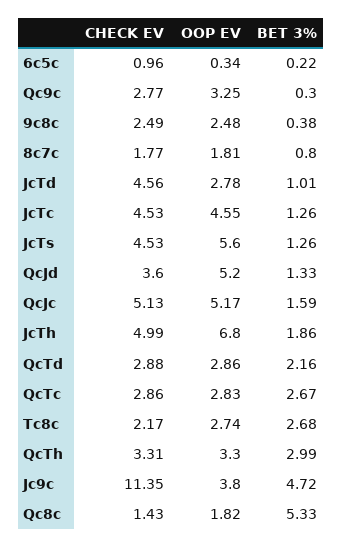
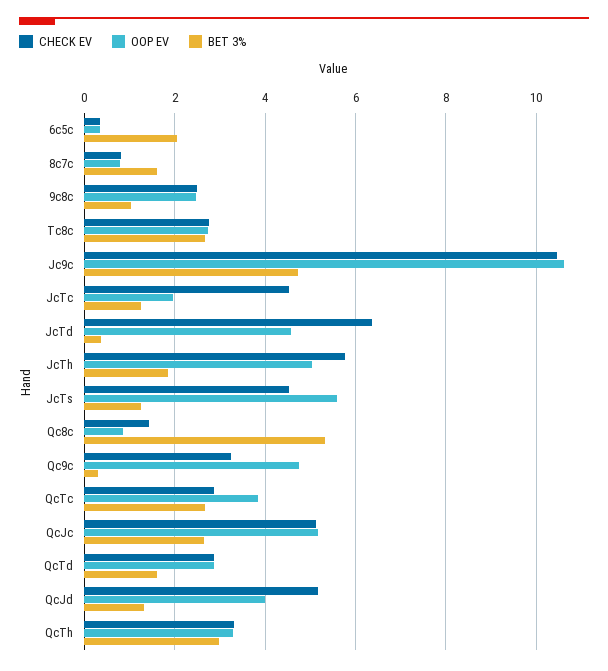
CHECK EV, 6c5c: 0.96 -> 0.4
BET 3%, 6c5c: 0.22 -> 2
CHECK EV, Qc9c: 2.77 -> 3.2
OOP EV, Qc9c: 3.25 -> 4.8
BET 3%, 9c8c: 0.38 -> 1
CHECK EV, 8c7c: 1.77 -> 0.8
OOP EV, 8c7c: 1.81 -> 0.8
BET 3%, 8c7c: 0.8 -> 1.6
CHECK EV, JcTd: 4.56 -> 6.4
OOP EV, JcTd: 2.78 -> 4.6
BET 3%, JcTd: 1.01 -> 0.4
OOP EV, JcTc: 4.55 -> 2
CHECK EV, QcJd: 3.6 -> 5.2
OOP EV, QcJd: 5.2 -> 4
BET 3%, QcJc: 1.59 -> 2.6
CHECK EV, JcTh: 4.99 -> 5.8
OOP EV, JcTh: 6.8 -> 5
BET 3%, QcTd: 2.16 -> 1.6
OOP EV, QcTc: 2.83 -> 3.8
CHECK EV, Tc8c: 2.17 -> 2.8
CHECK EV, Jc9c: 11.35 -> 10.4
OOP EV, Jc9c: 3.8 -> 10.6
OOP EV, Qc8c: 1.82 -> 0.8

